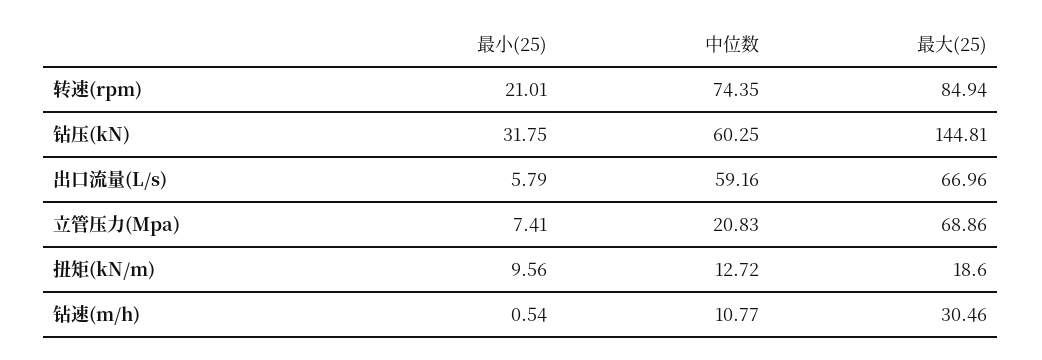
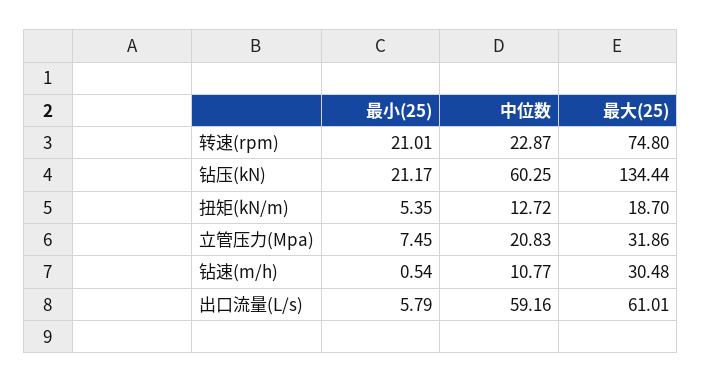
中位数, 转速(rpm): 74.35 -> 22.87
最大(25), 转速(rpm): 84.94 -> 74.8
最小(25), 钻压(kN): 31.75 -> 21.17
最大(25), 钻压(kN): 144.81 -> 134.44
最大(25), 出口流量(L/s): 66.96 -> 61.01
最小(25), 立管压力(Mpa): 7.41 -> 7.45
最大(25), 立管压力(Mpa): 68.86 -> 31.86
最小(25), 扭矩(kN/m): 9.56 -> 5.35
最大(25), 扭矩(kN/m): 18.6 -> 18.7
最大(25), 钻速(m/h): 30.46 -> 30.48

